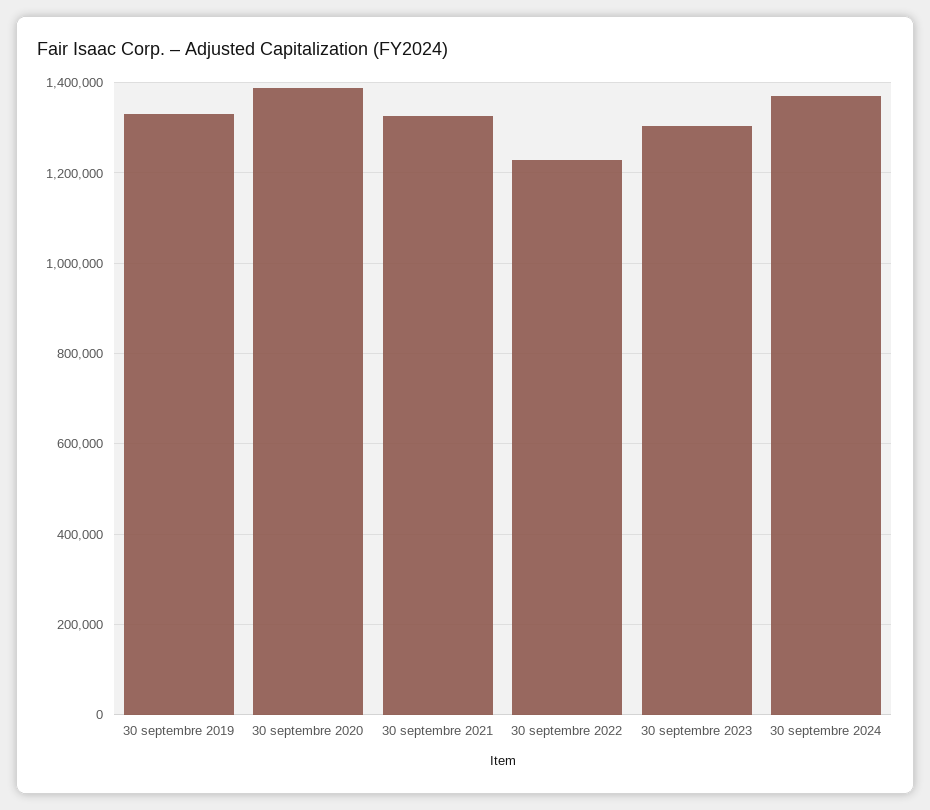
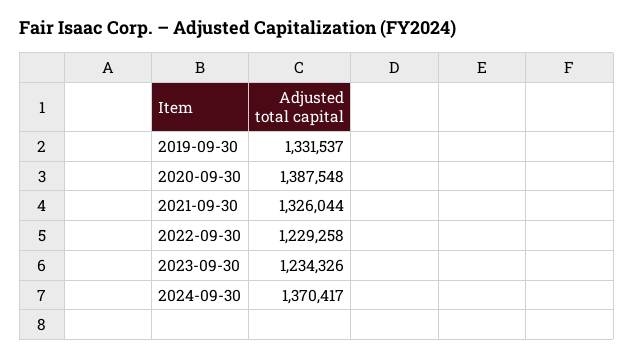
30 septembre 2023: 1300000 -> 1234326

